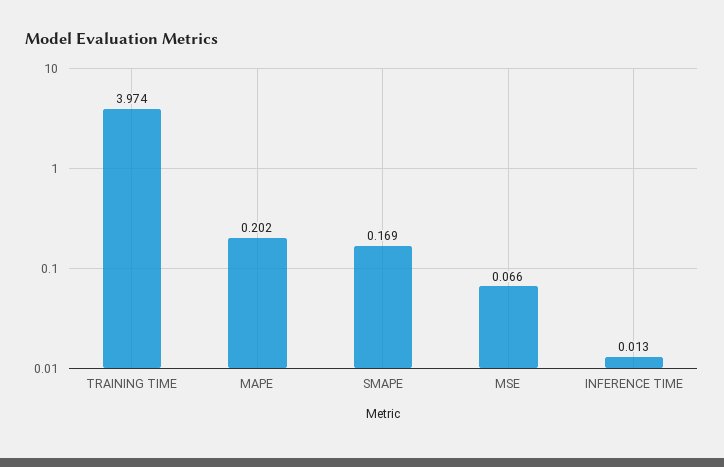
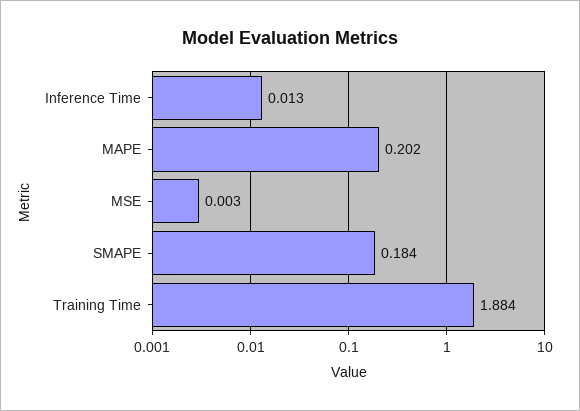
TRAINING TIME: 3.974 -> 1.884
SMAPE: 0.169 -> 0.184
MSE: 0.066 -> 0.003

